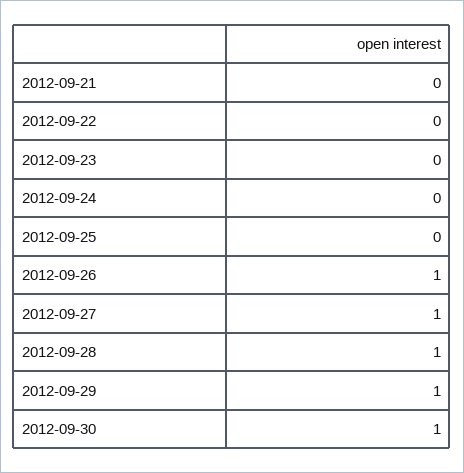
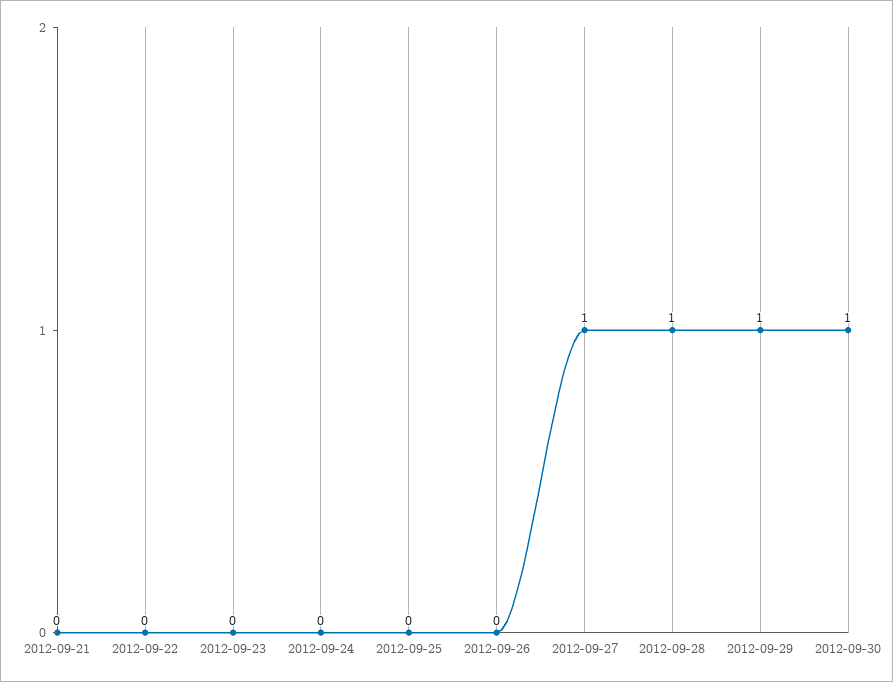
2012-09-26: 1 -> 0

